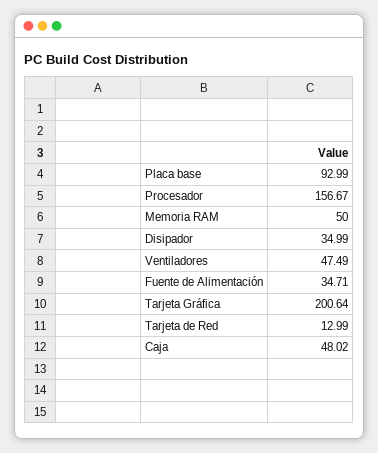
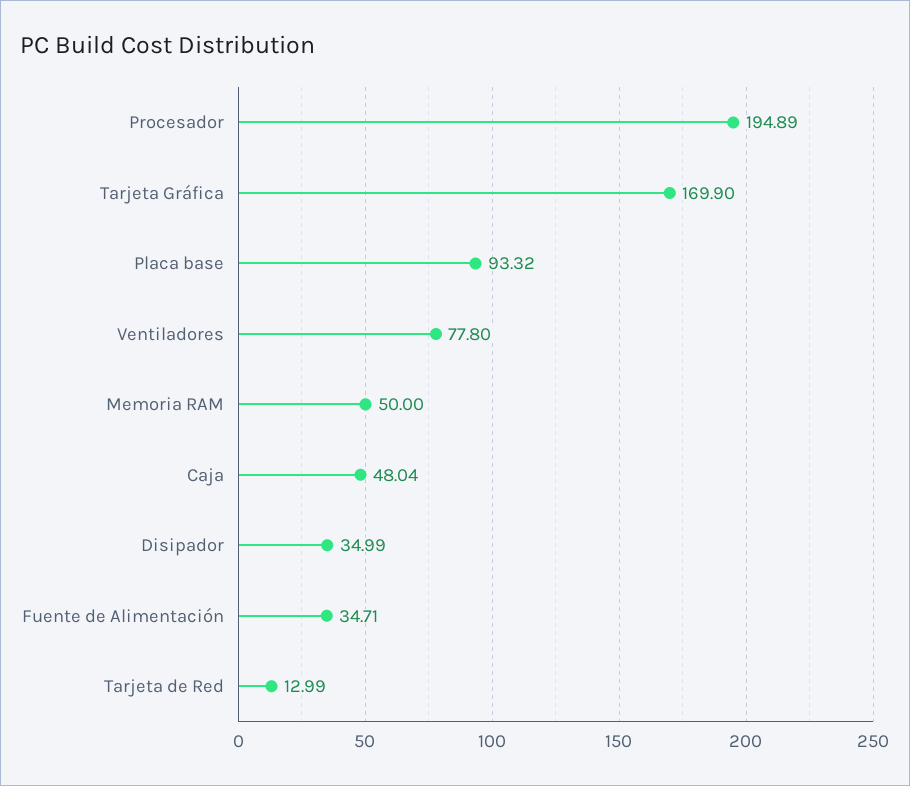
Placa base: 92.99 -> 93.32
Procesador: 156.67 -> 194.89
Ventiladores: 47.49 -> 77.8
Tarjeta Gráfica: 200.64 -> 169.9
Caja: 48.02 -> 48.04

